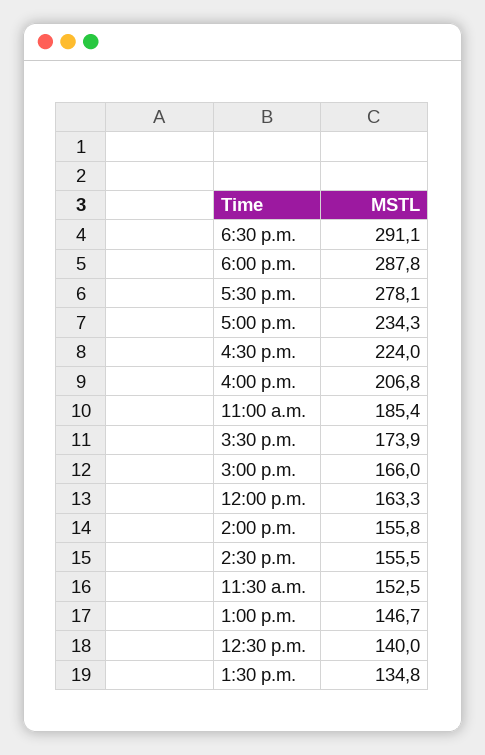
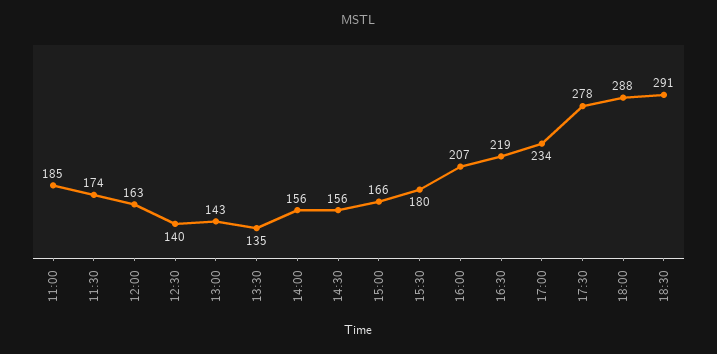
4:30 p.m.: 224 -> 219
3:30 p.m.: 173.9 -> 180
11:30 a.m.: 152.5 -> 174
1:00 p.m.: 146.7 -> 143

